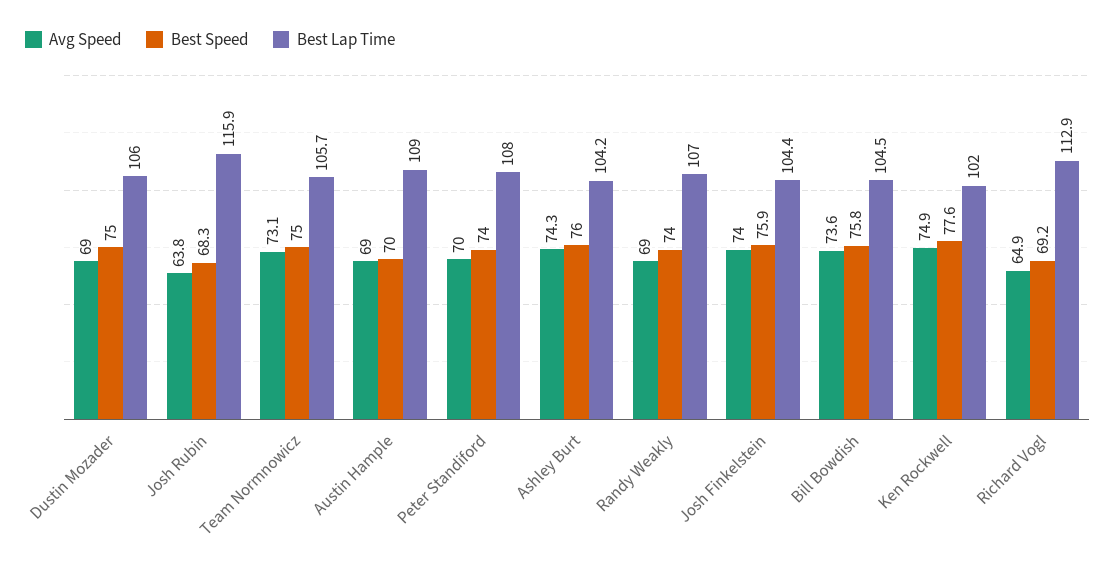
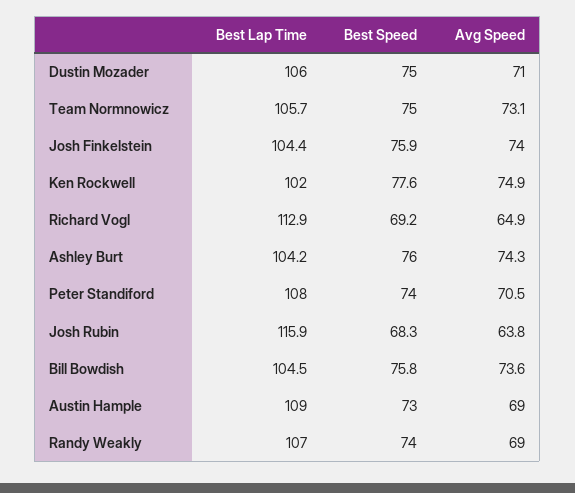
Avg Speed, Dustin Mozader: 69 -> 71
Best Speed, Austin Hample: 70 -> 73
Avg Speed, Peter Standiford: 70 -> 70.5

